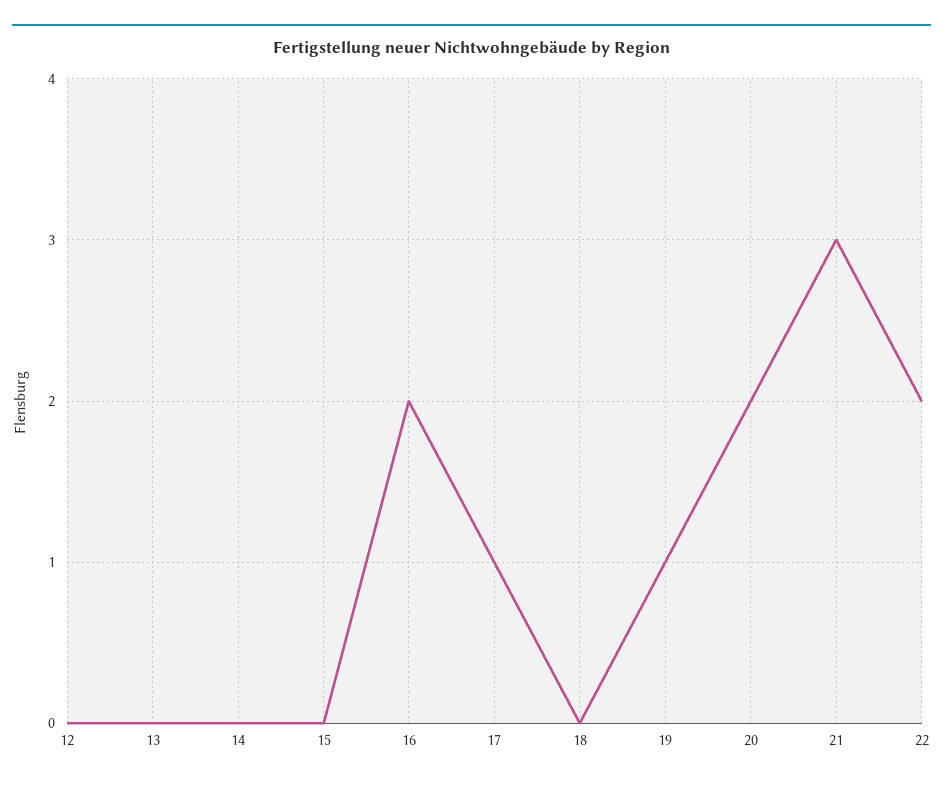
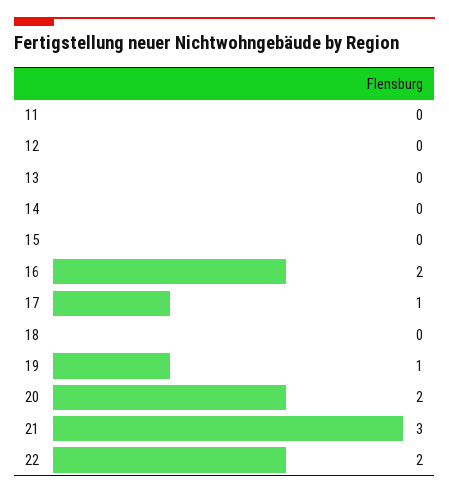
11: none -> 0

